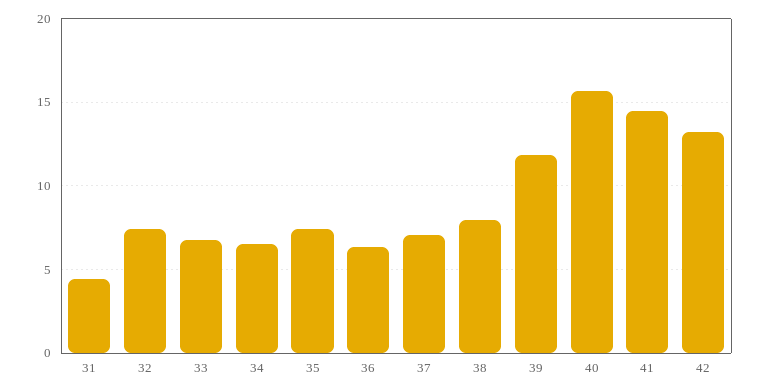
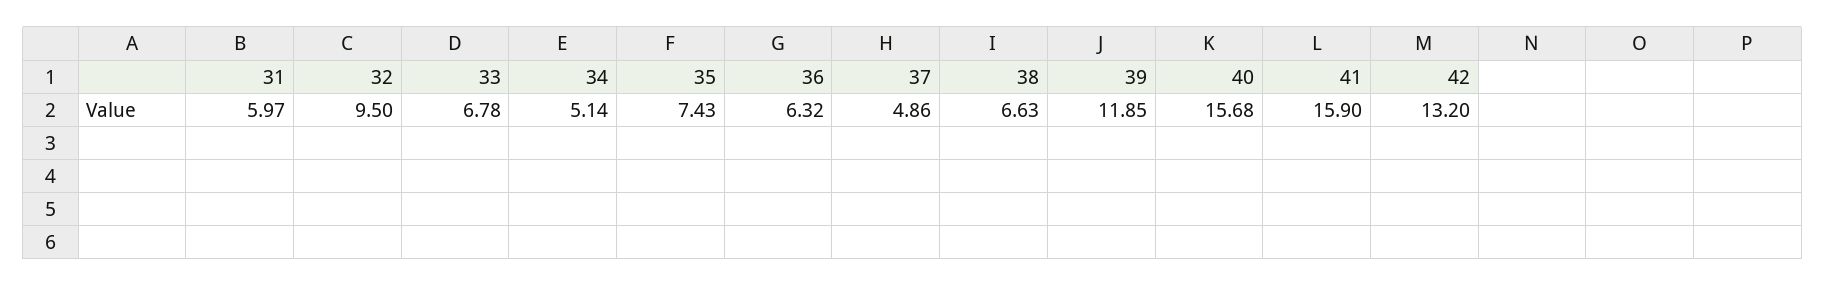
31: 4.5 -> 5.97
32: 7.5 -> 9.5
34: 6.5 -> 5.14
37: 7 -> 4.86
38: 8 -> 6.63
41: 14.5 -> 15.9

